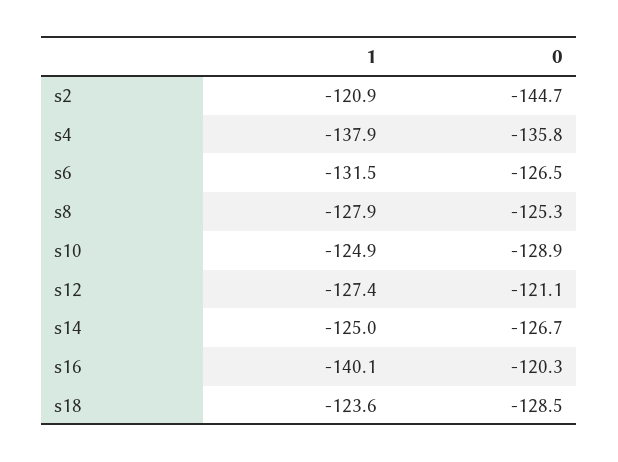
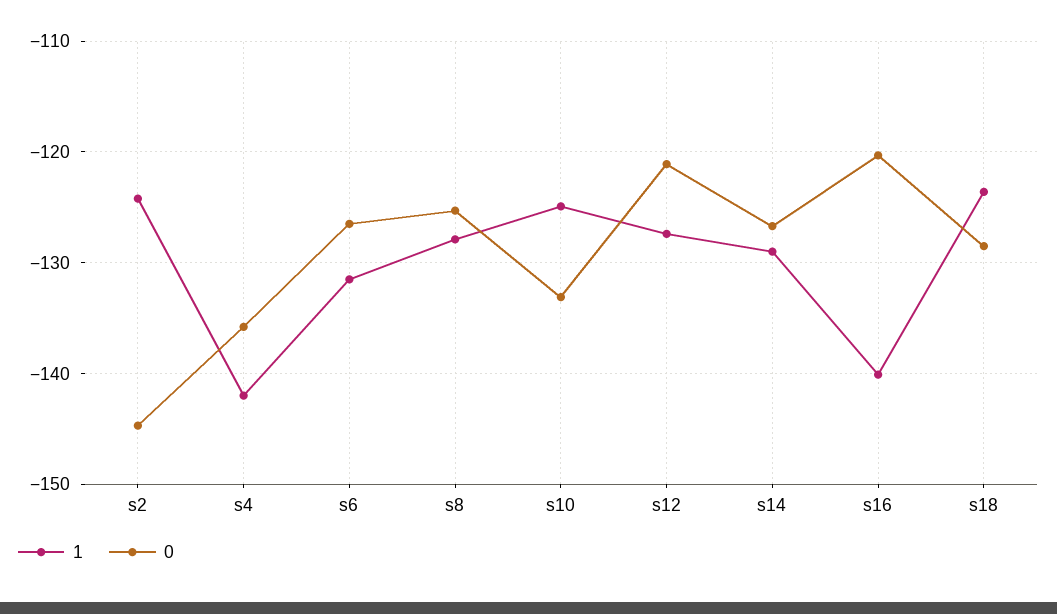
1, s2: -120.9 -> -124
1, s4: -137.9 -> -142
0, s10: -128.9 -> -133
1, s14: -125 -> -129

